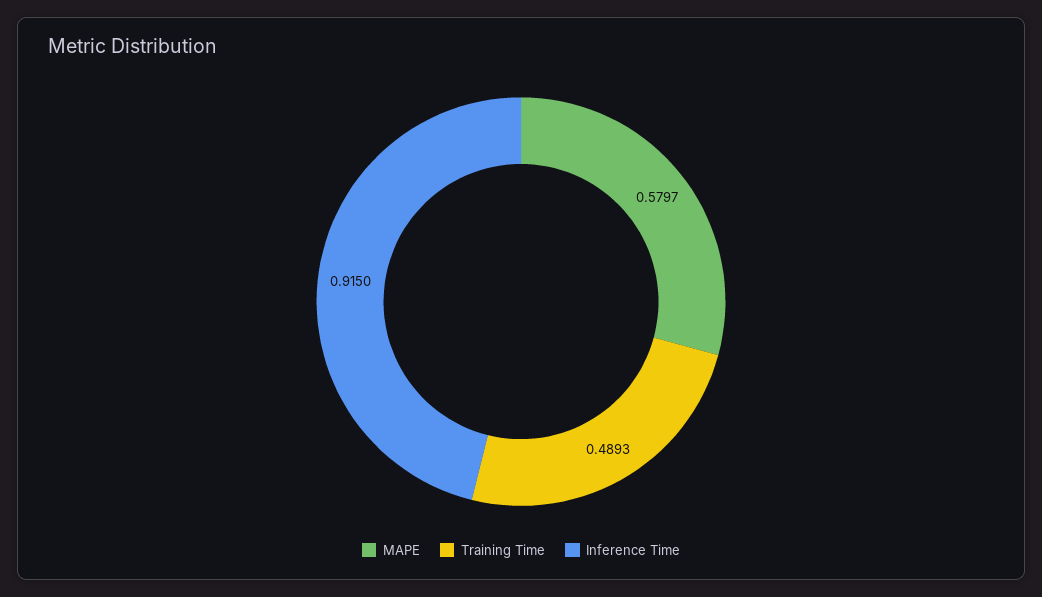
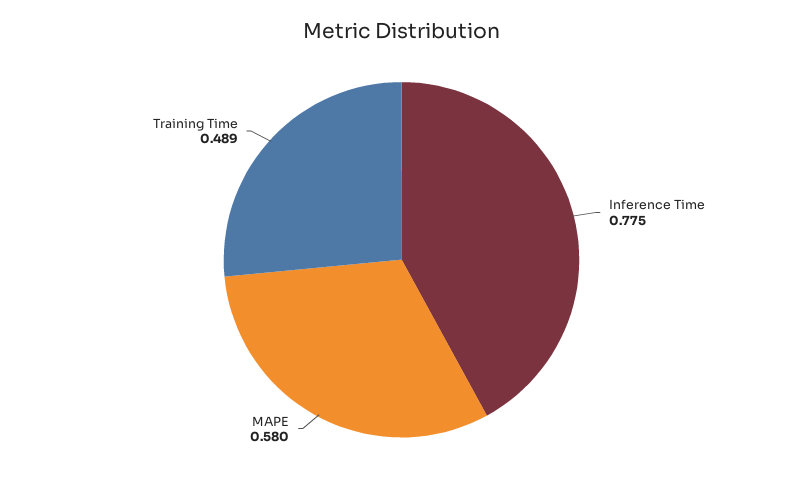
Inference Time: 0.915 -> 0.775

